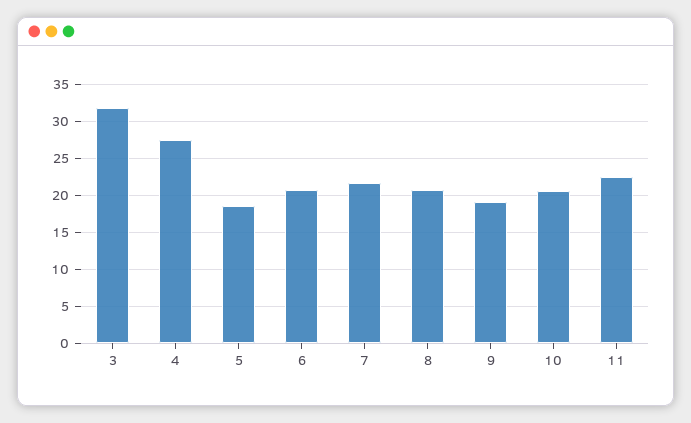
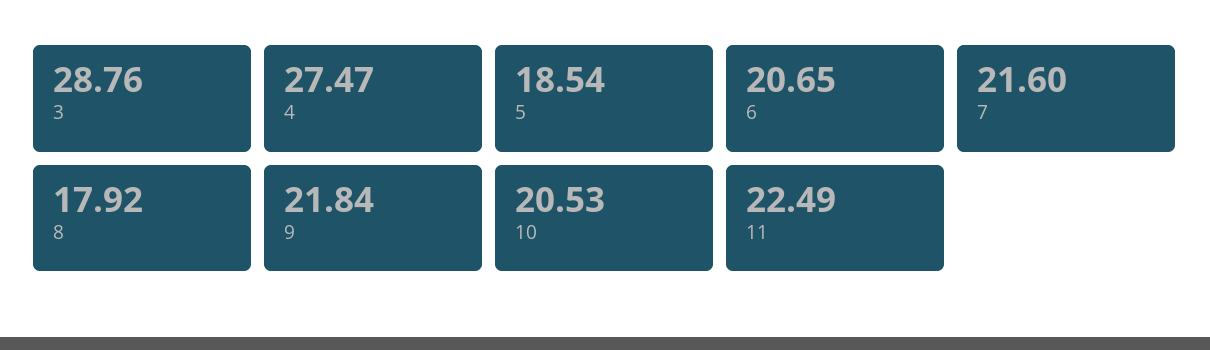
3: 32 -> 28.76
8: 21 -> 17.92
9: 19 -> 21.84

